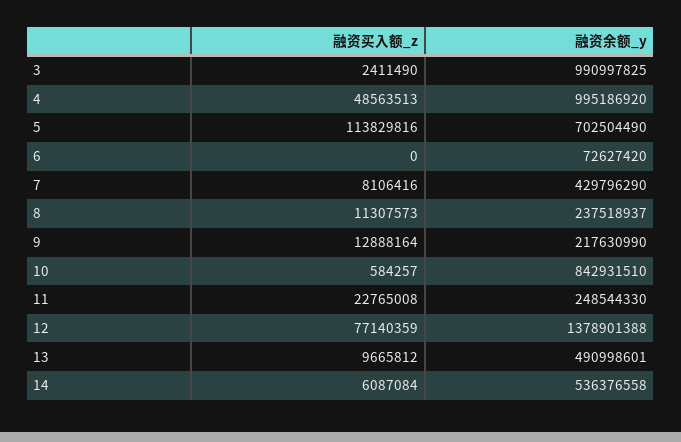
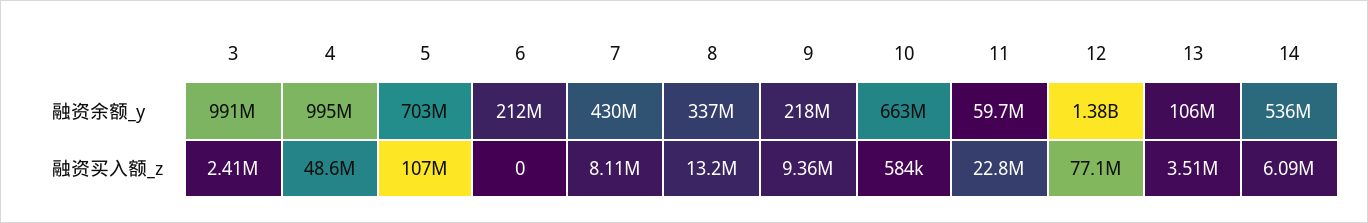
融资买入额_z, 5: 113829816 -> 107000000
融资余额_y, 6: 72627420 -> 212000000
融资买入额_z, 8: 11307573 -> 13200000
融资余额_y, 8: 237518937 -> 337000000
融资买入额_z, 9: 12888164 -> 9360000
融资余额_y, 10: 842931510 -> 663000000
融资余额_y, 11: 248544330 -> 59700000
融资买入额_z, 13: 9665812 -> 3510000
融资余额_y, 13: 490998601 -> 106000000

